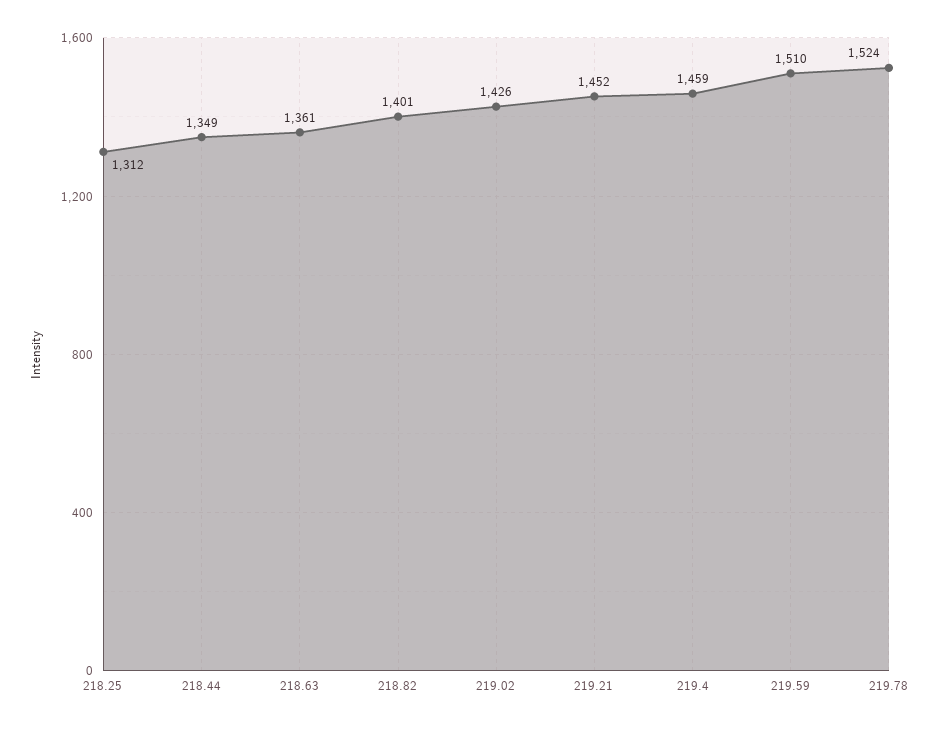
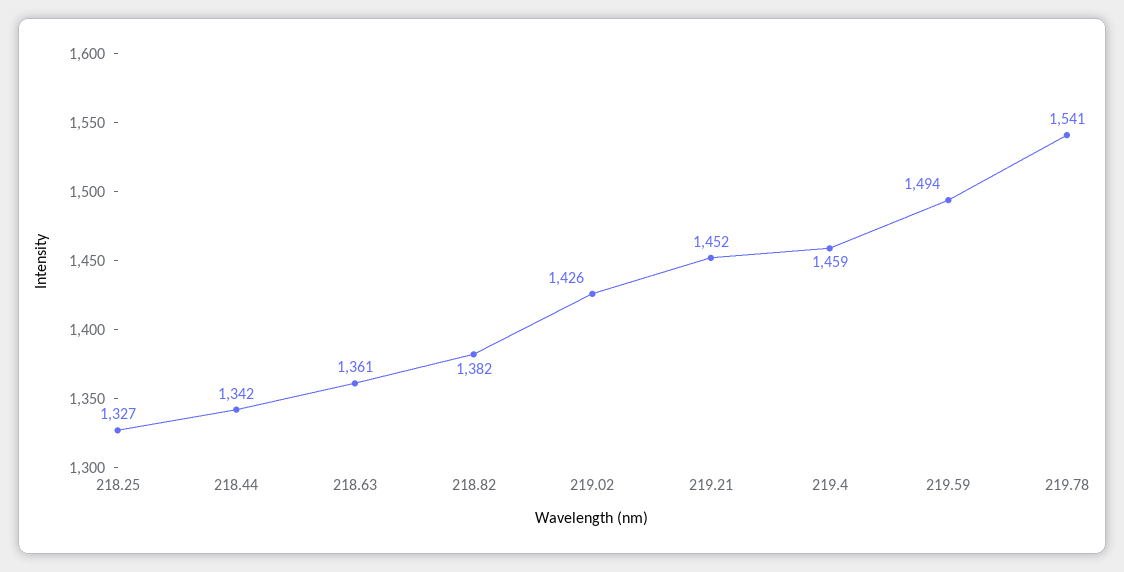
218.25: 1312 -> 1327
218.44: 1349 -> 1342
218.82: 1401 -> 1382
219.59: 1510 -> 1494
219.78: 1524 -> 1541

